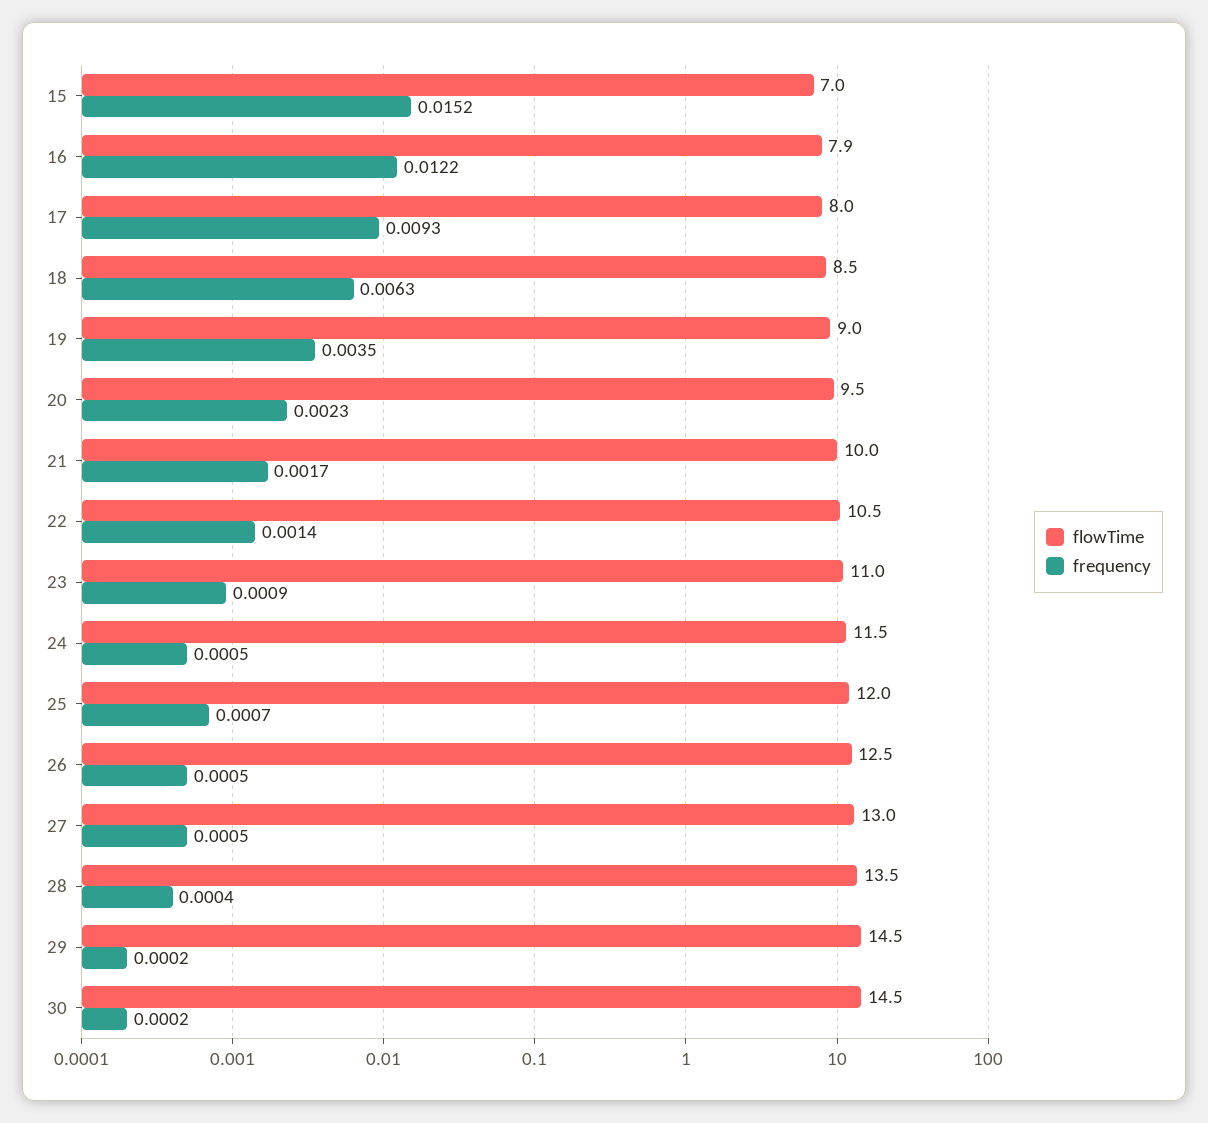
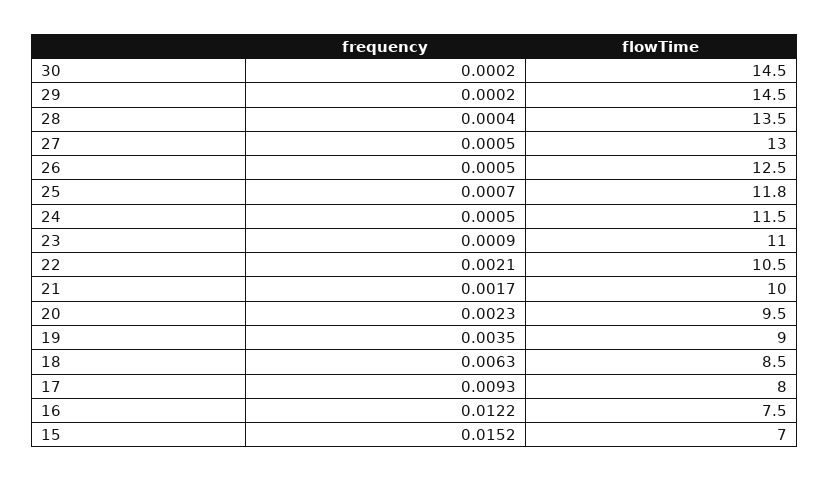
flowTime, 16: 7.9 -> 7.5
frequency, 22: 0.0014 -> 0.0021
flowTime, 25: 12 -> 11.8

